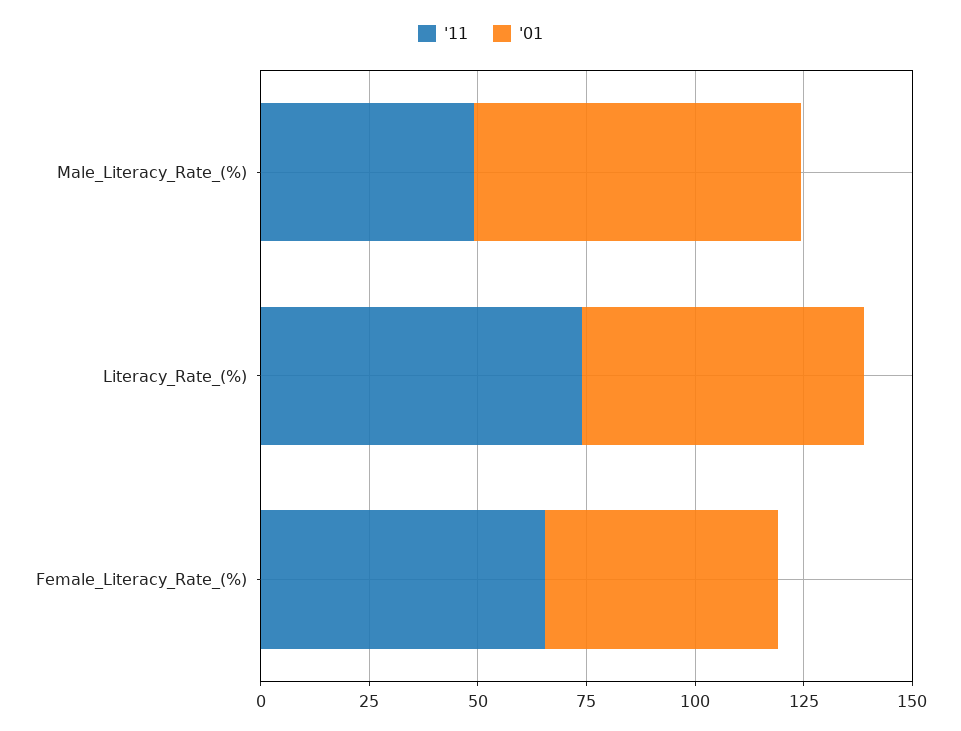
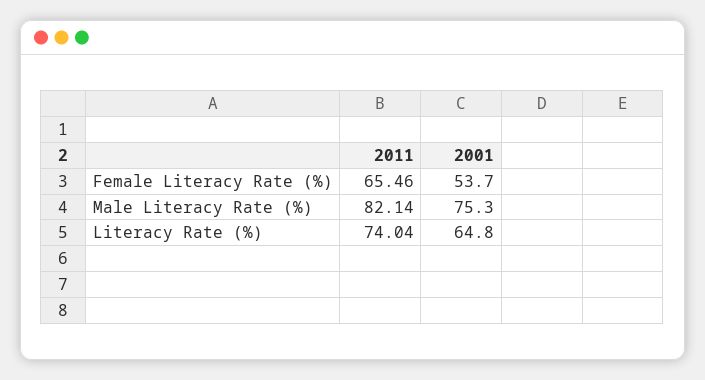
'11, Male_Literacy_Rate_(%): 50 -> 82.14

